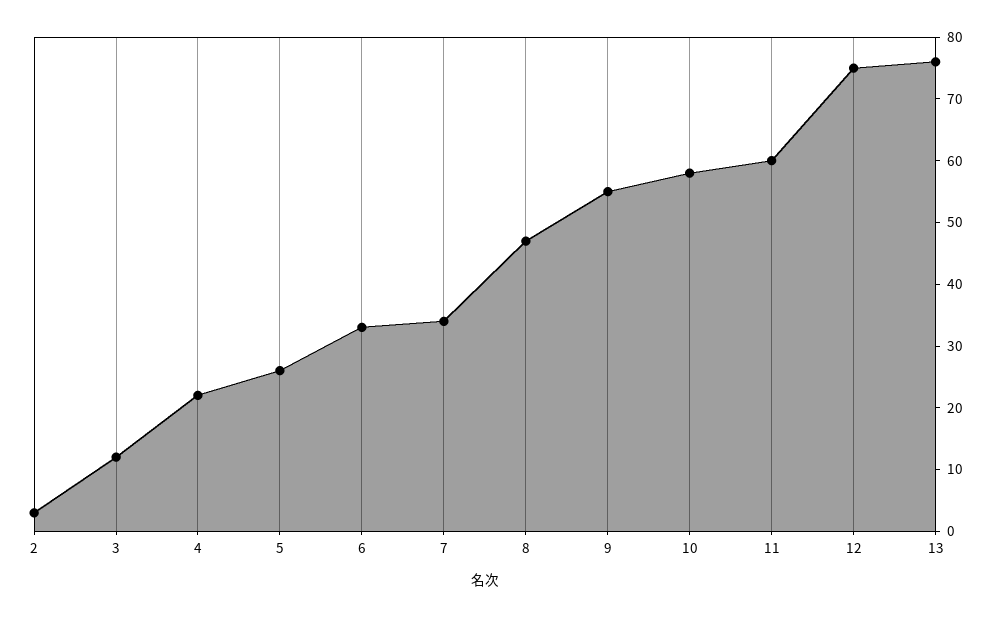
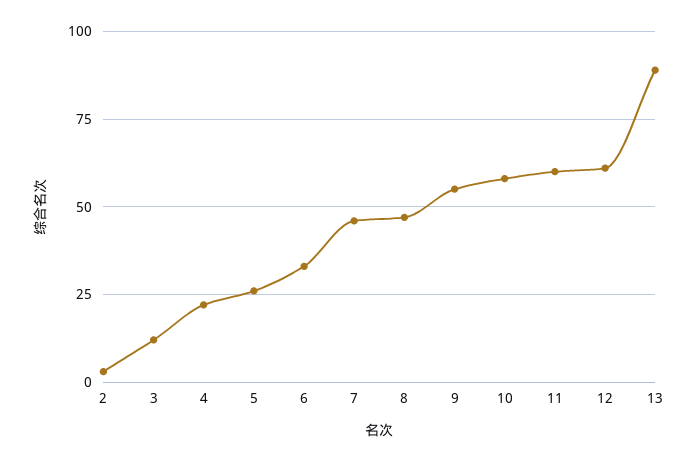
7: 35 -> 45
12: 75 -> 60
13: 75 -> 90

